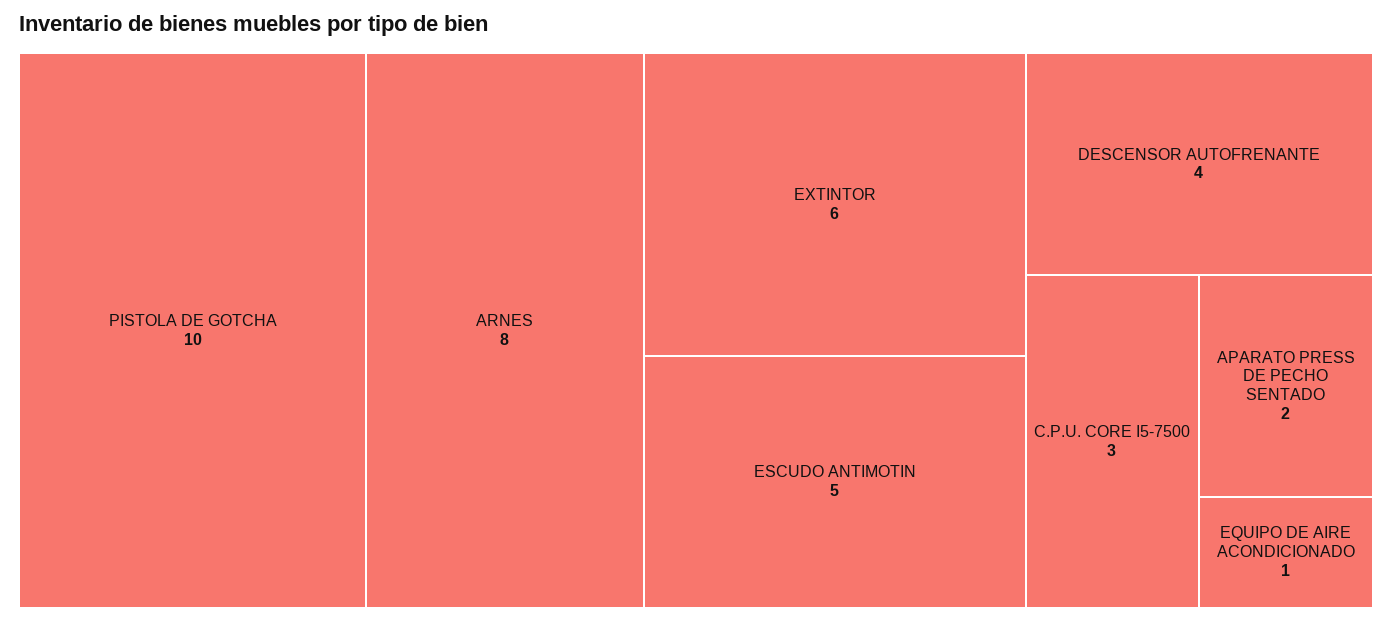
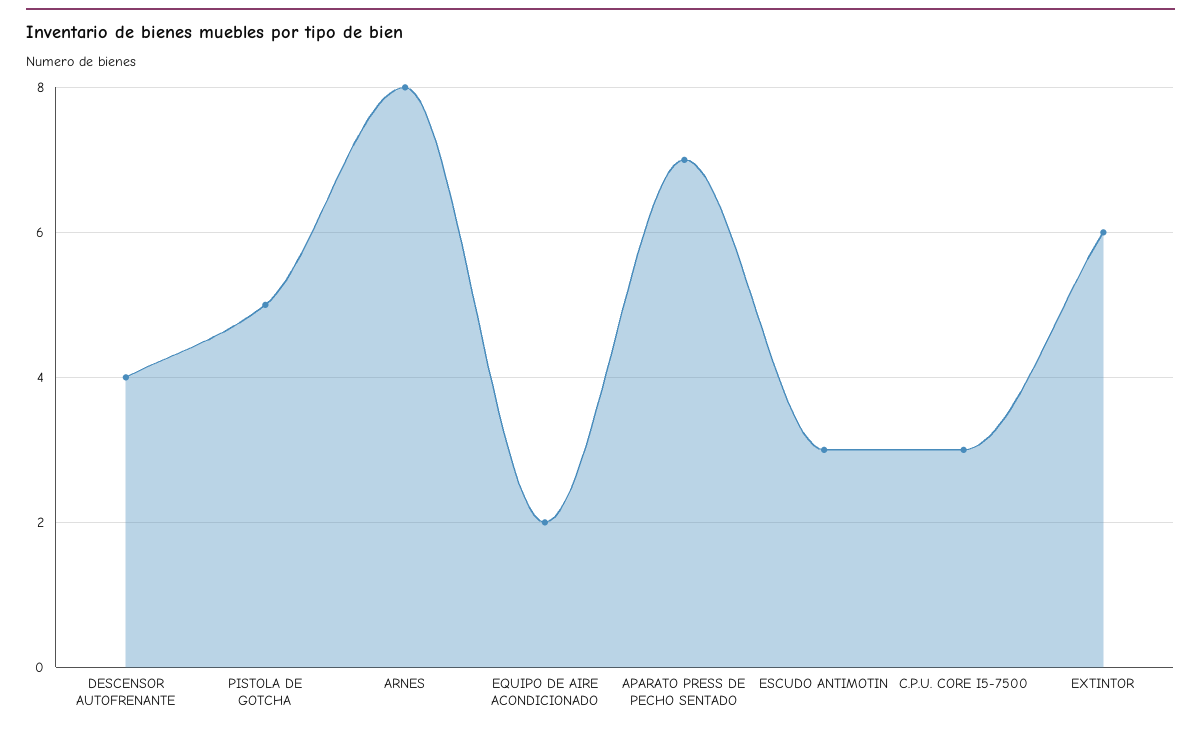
PISTOLA DE GOTCHA: 10 -> 5
ESCUDO ANTIMOTIN: 5 -> 3
APARATO PRESS DE PECHO SENTADO: 2 -> 7
EQUIPO DE AIRE ACONDICIONADO: 1 -> 2

